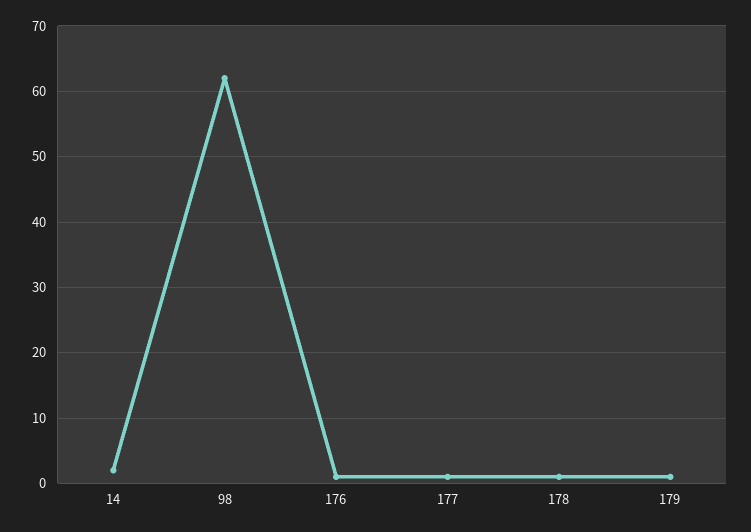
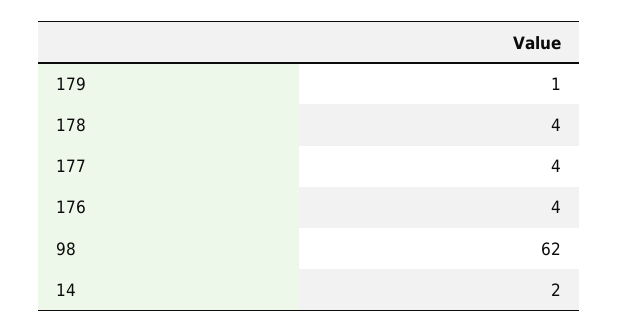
176: 1 -> 4
177: 1 -> 4
178: 1 -> 4

